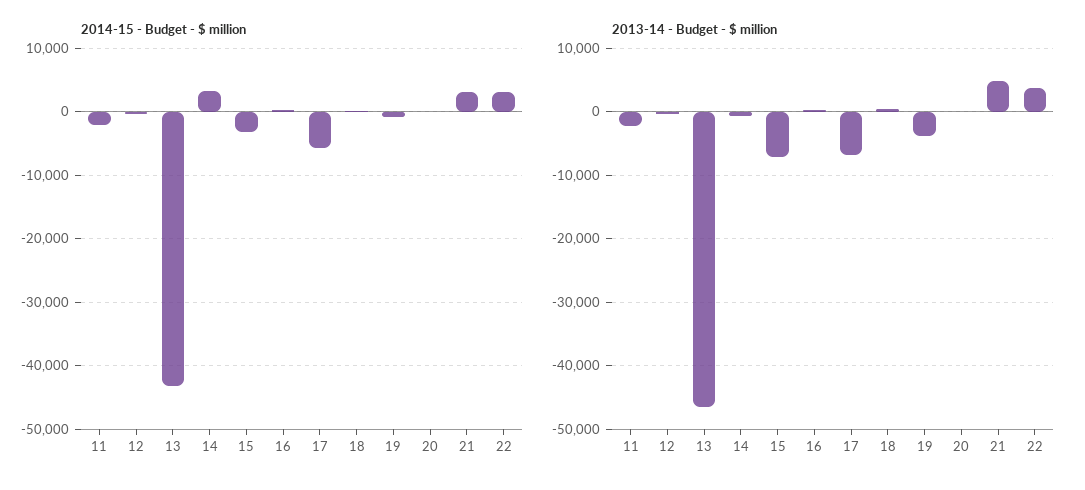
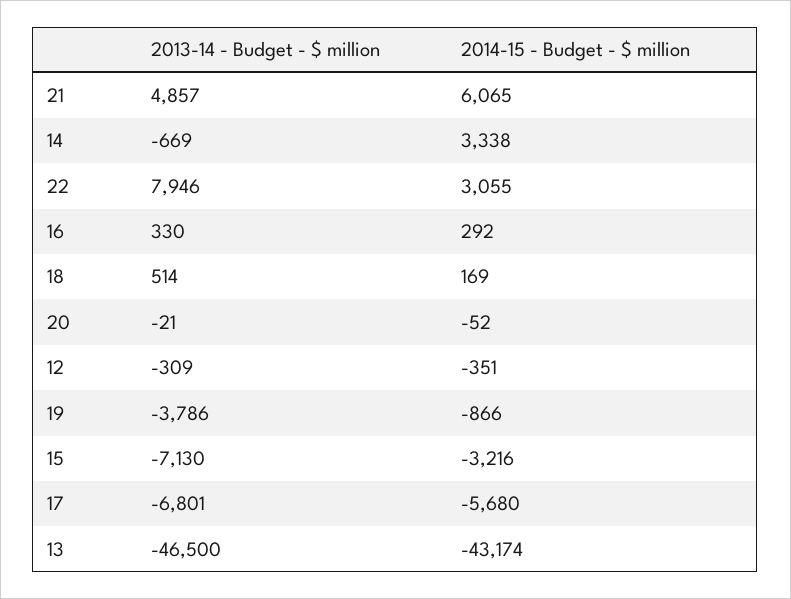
2014-15 - Budget - $ million, 11: -2000 -> none
2014-15 - Budget - $ million, 21: 3000 -> 6065
2013-14 - Budget - $ million, 11: -2000 -> none
2013-14 - Budget - $ million, 22: 4000 -> 7946

